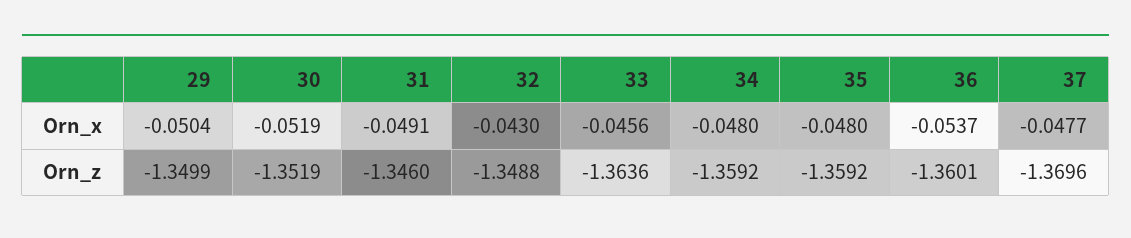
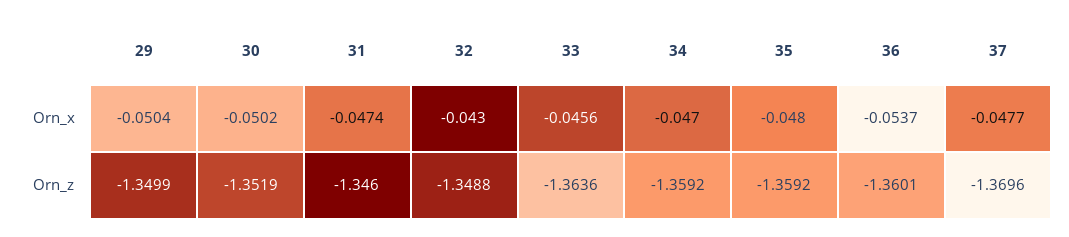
30, Orn_x: -0.0519 -> -0.0502
31, Orn_x: -0.0491 -> -0.0474
34, Orn_x: -0.048 -> -0.047

